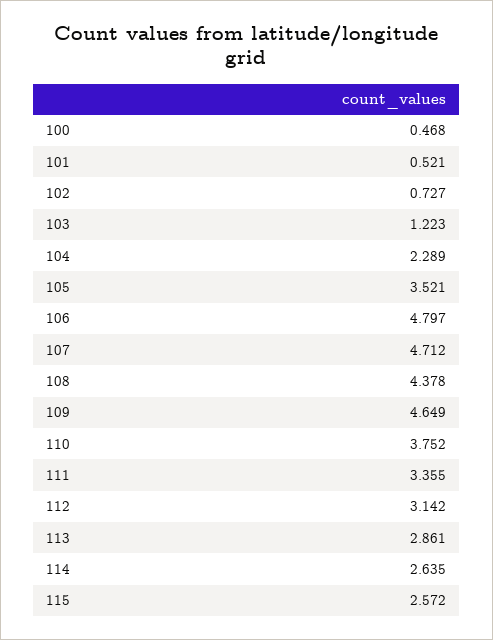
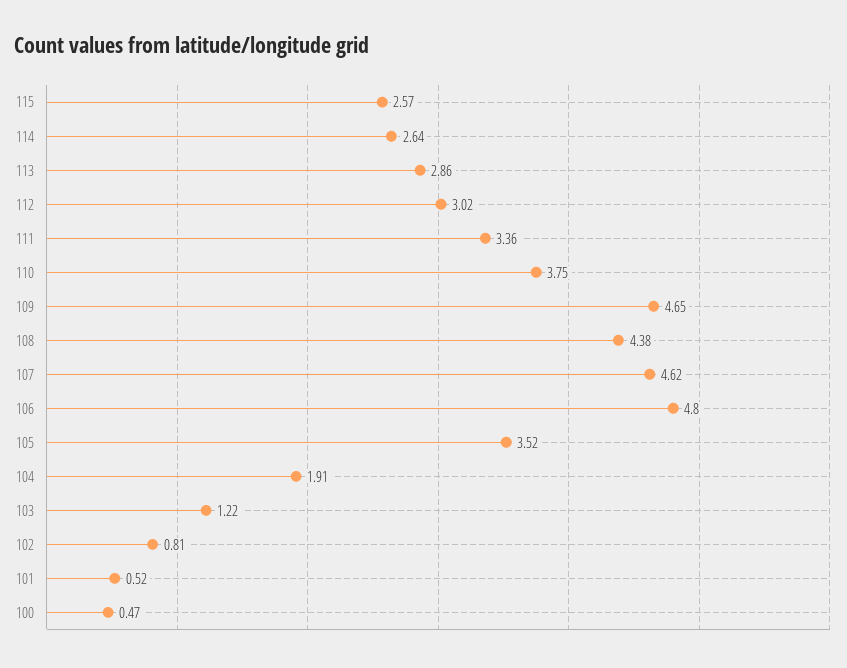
102: 0.727 -> 0.81
104: 2.289 -> 1.91
107: 4.712 -> 4.62
112: 3.142 -> 3.02

